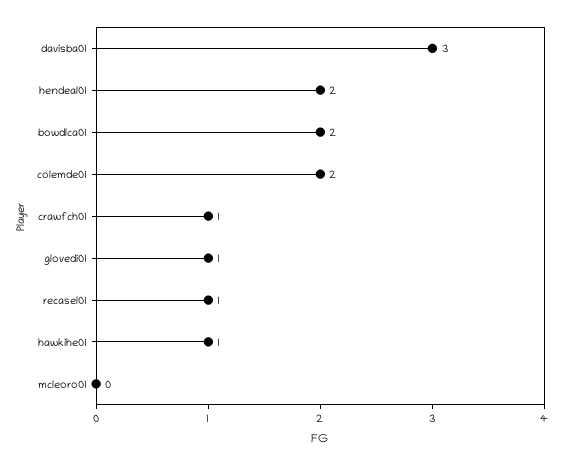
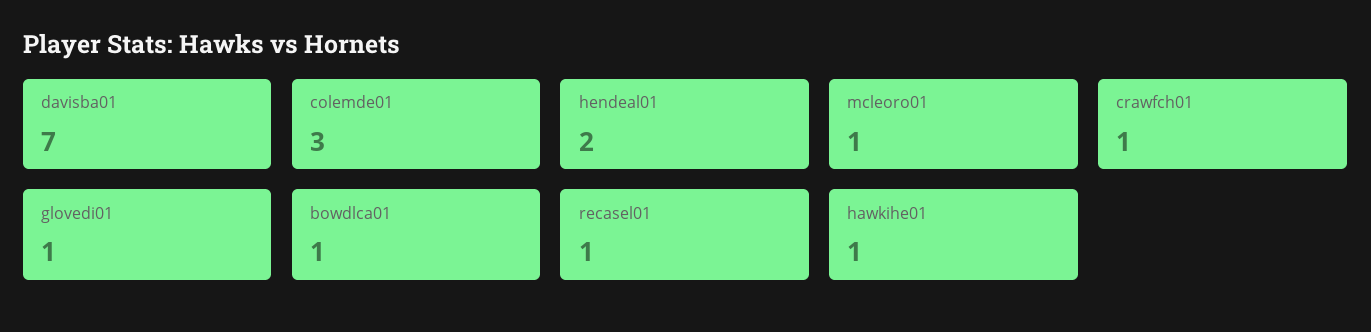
davisba01: 3 -> 7
bowdlca01: 2 -> 1
colemde01: 2 -> 3
mcleoro01: 0 -> 1

